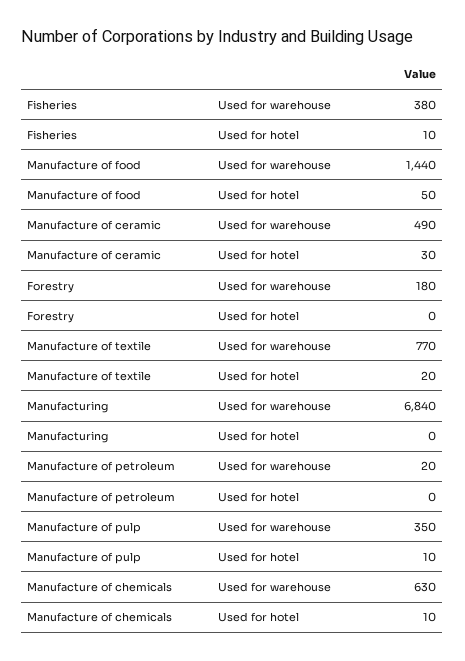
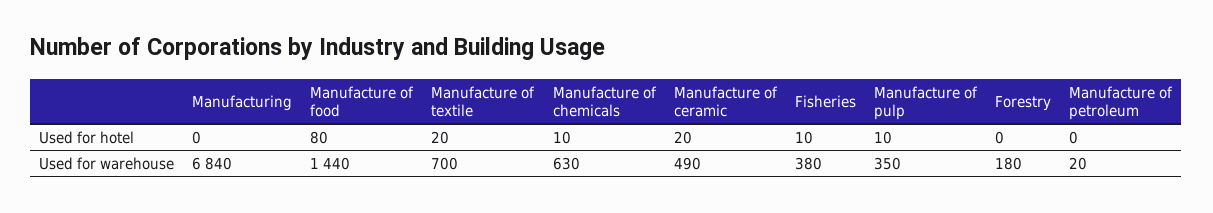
Manufacture of food, Used for hotel: 50 -> 80
Manufacture of ceramic, Used for hotel: 30 -> 20
Manufacture of textile, Used for warehouse: 770 -> 700

